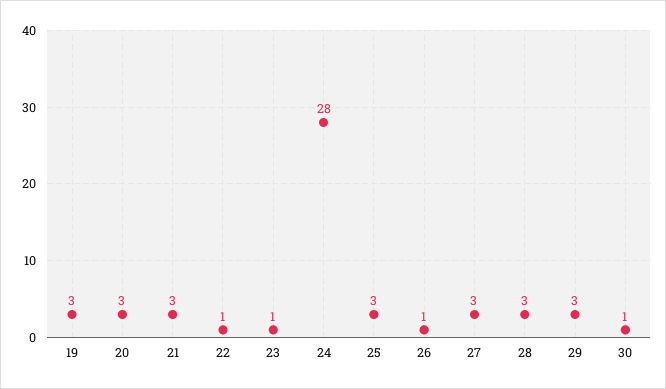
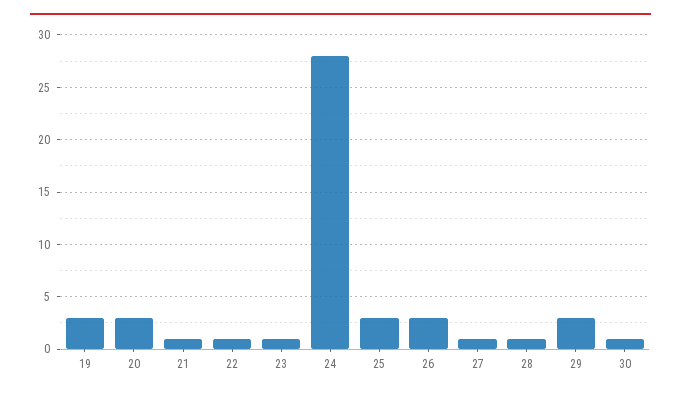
21: 3 -> 1
26: 1 -> 3
27: 3 -> 1
28: 3 -> 1

